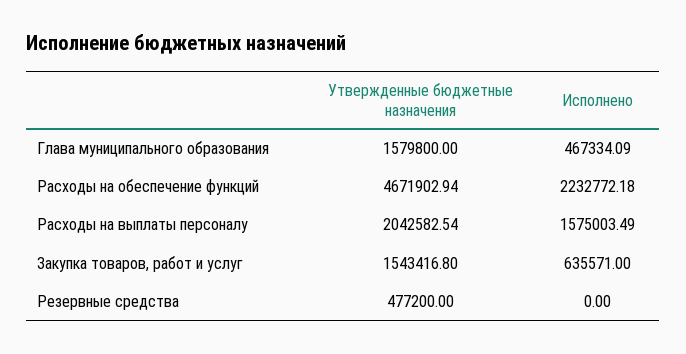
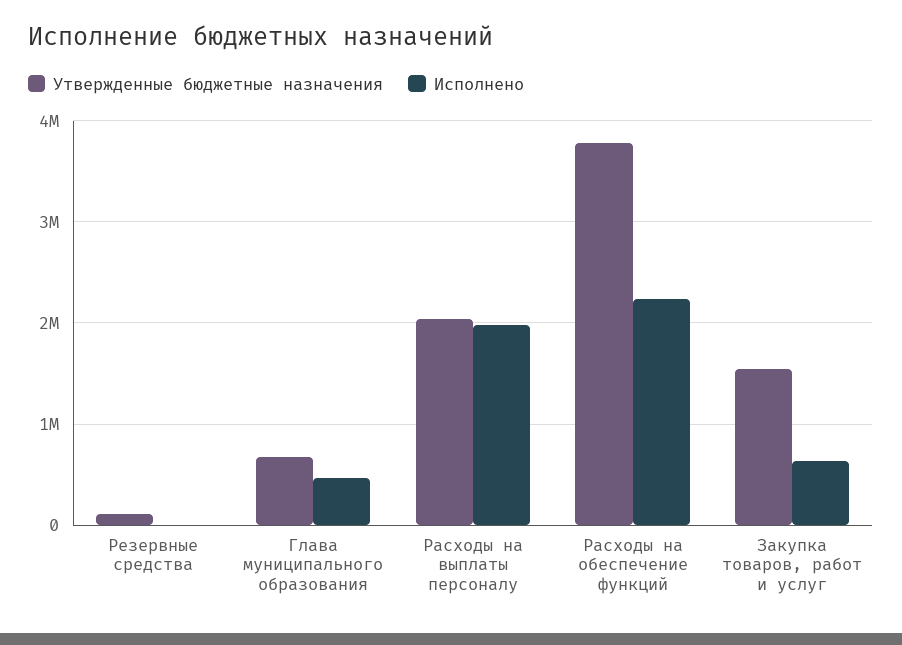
Утвержденные бюджетные назначения, Глава муниципального образования: 1579800 -> 700000
Утвержденные бюджетные назначения, Расходы на обеспечение функций: 4671902.94 -> 3800000
Исполнено, Расходы на выплаты персоналу: 1575003.49 -> 2000000
Утвержденные бюджетные назначения, Резервные средства: 477200 -> 100000

